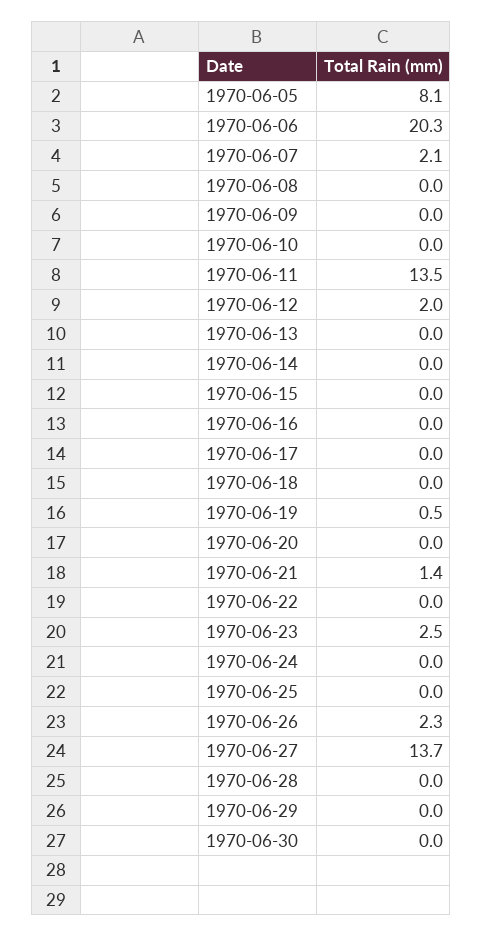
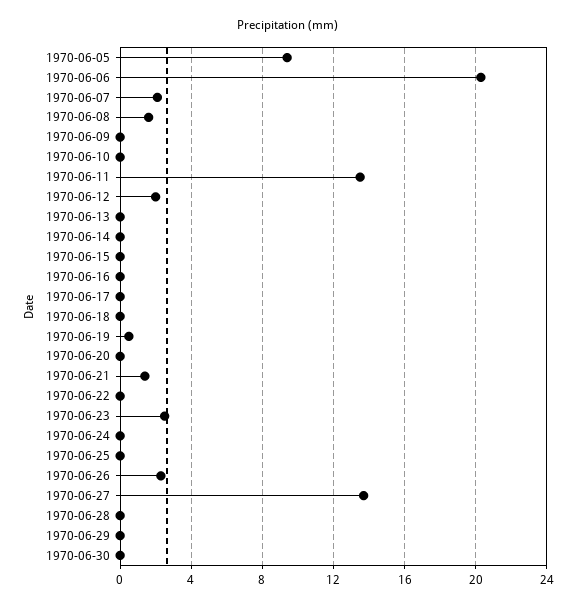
1970-06-05: 8.1 -> 9.5
1970-06-08: 0 -> 1.5

